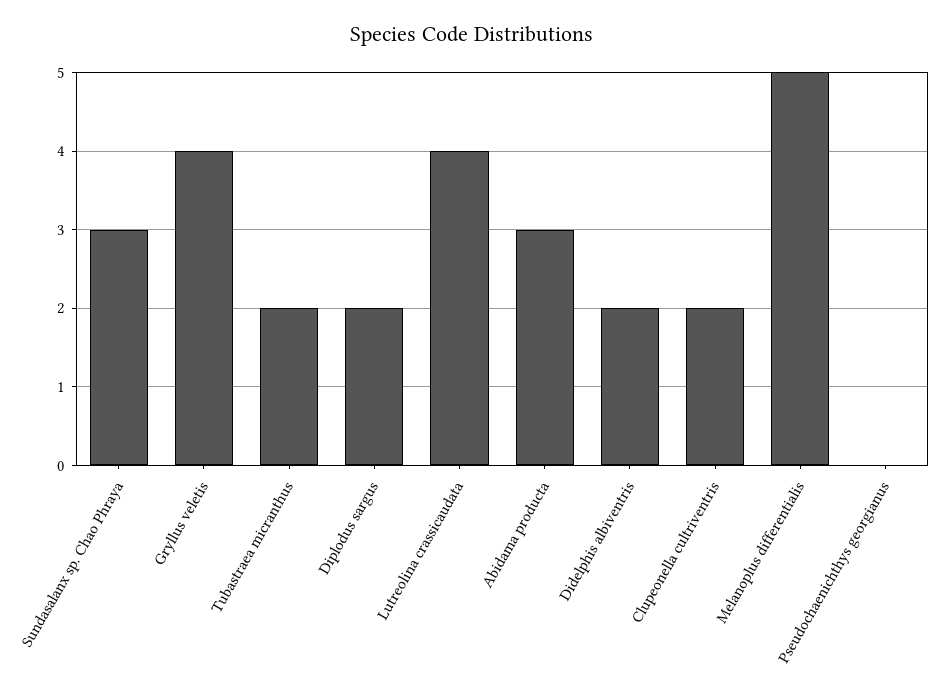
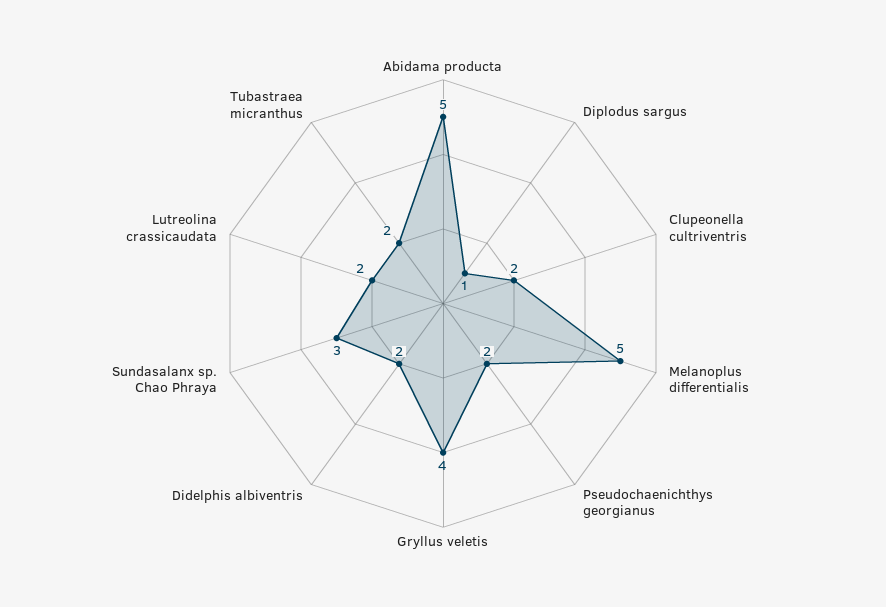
Diplodus sargus: 2 -> 1
Lutreolina crassicaudata: 4 -> 2
Abidama producta: 3 -> 5
Pseudochaenichthys georgianus: 0 -> 2

